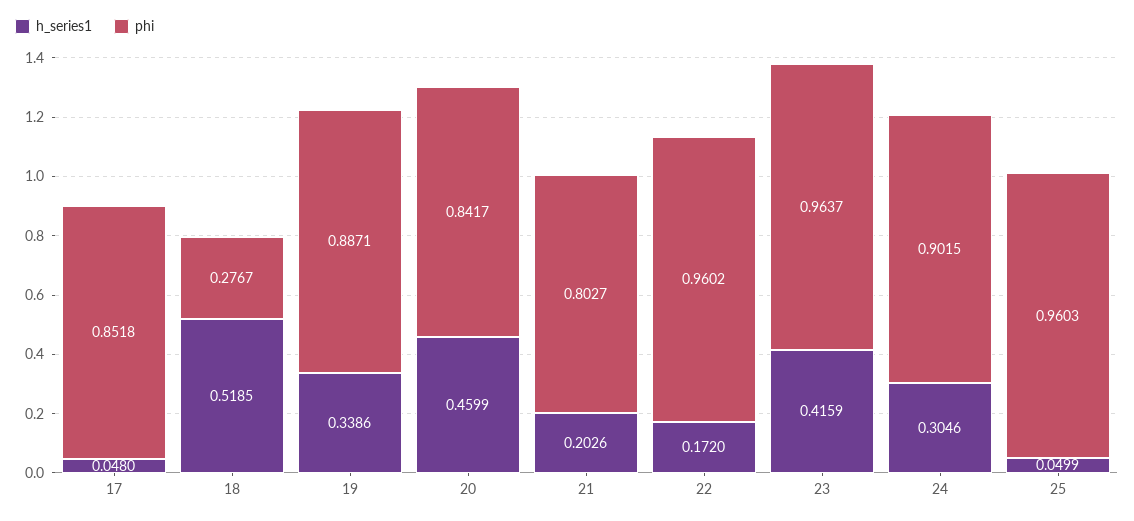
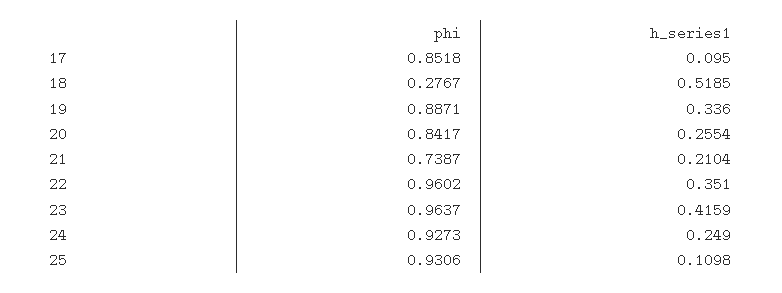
h_series1, 17: 0.048 -> 0.095
h_series1, 19: 0.3386 -> 0.336
h_series1, 20: 0.4599 -> 0.2554
h_series1, 21: 0.2026 -> 0.2104
phi, 21: 0.8027 -> 0.7387
h_series1, 22: 0.172 -> 0.351
h_series1, 24: 0.3046 -> 0.249
phi, 24: 0.9015 -> 0.9273
h_series1, 25: 0.0499 -> 0.1098
phi, 25: 0.9603 -> 0.9306

